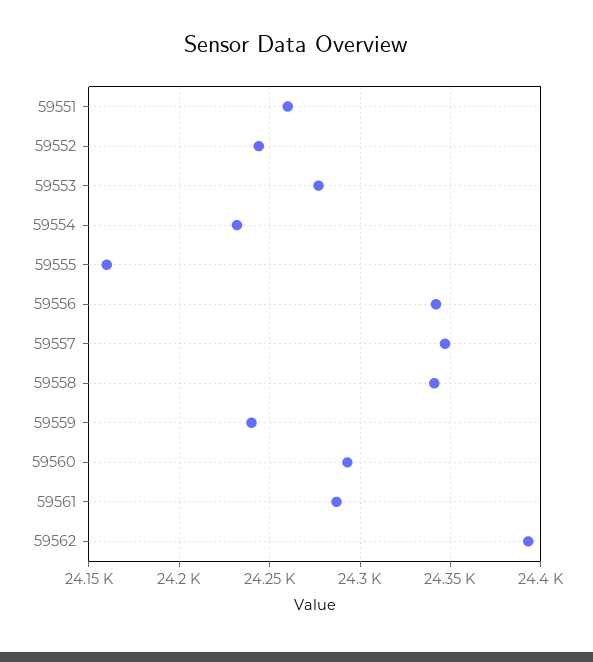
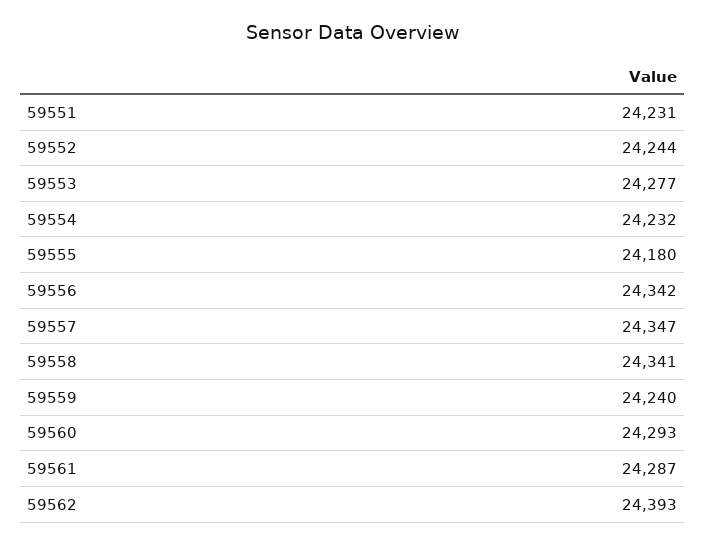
59551: 24260 -> 24231
59555: 24160 -> 24180

